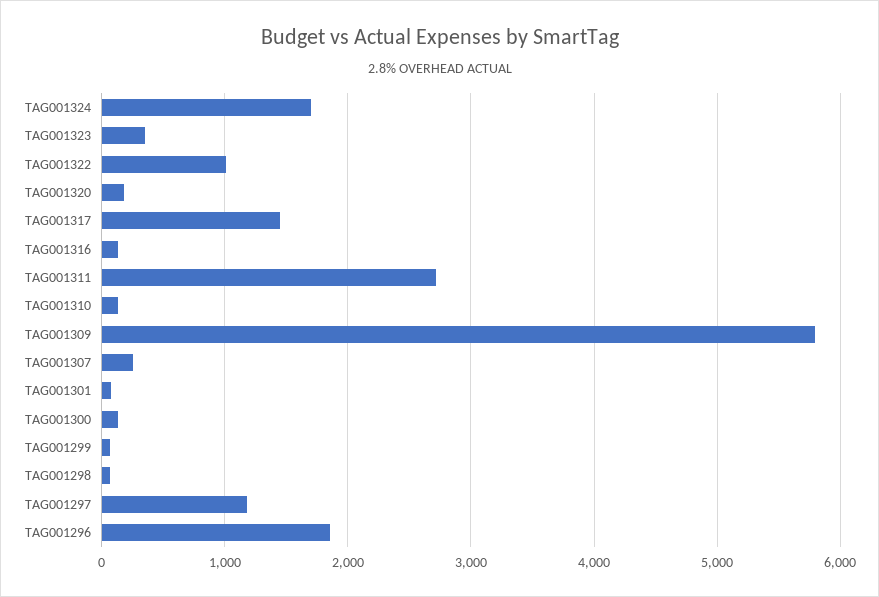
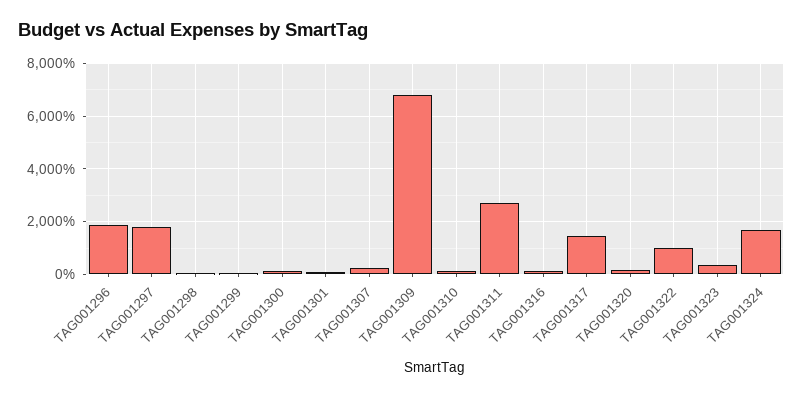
TAG001309: 5800 -> 6750
TAG001297: 1200 -> 1750

